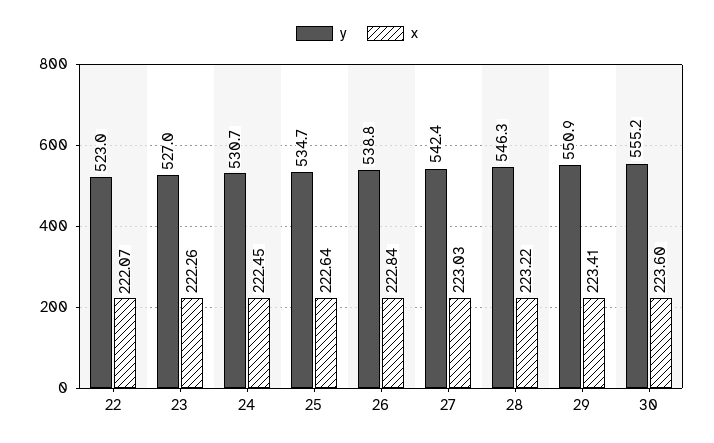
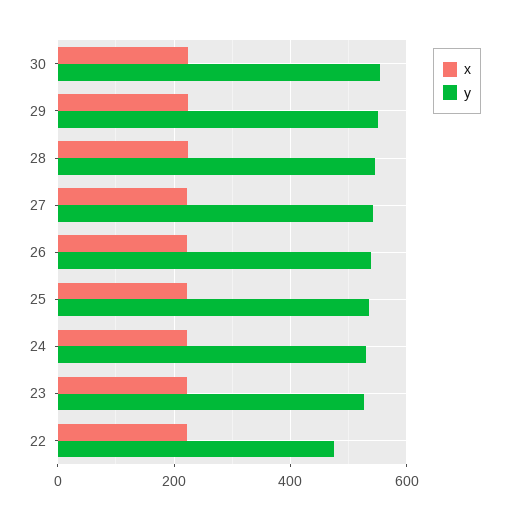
y, 22: 523 -> 480

